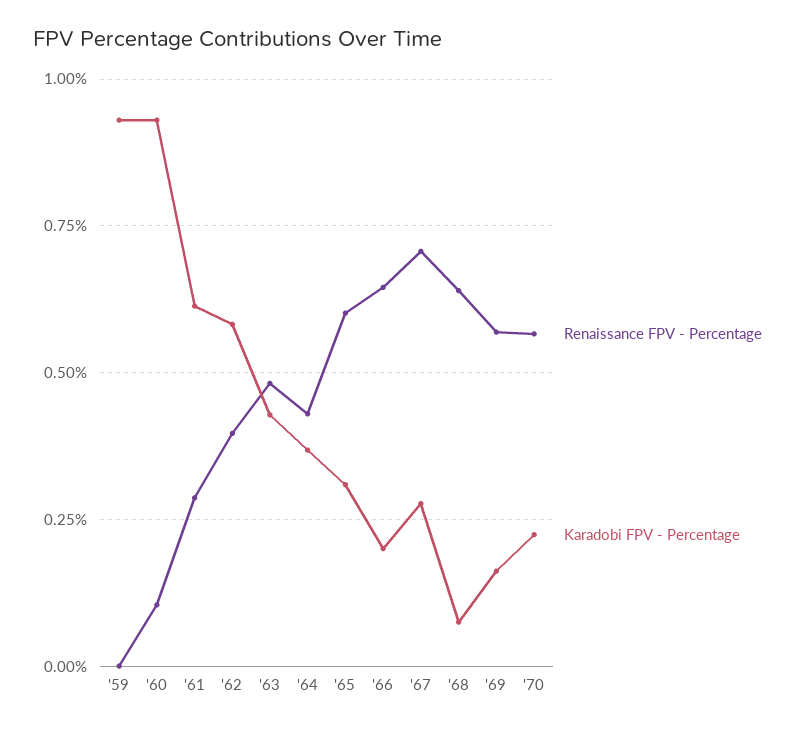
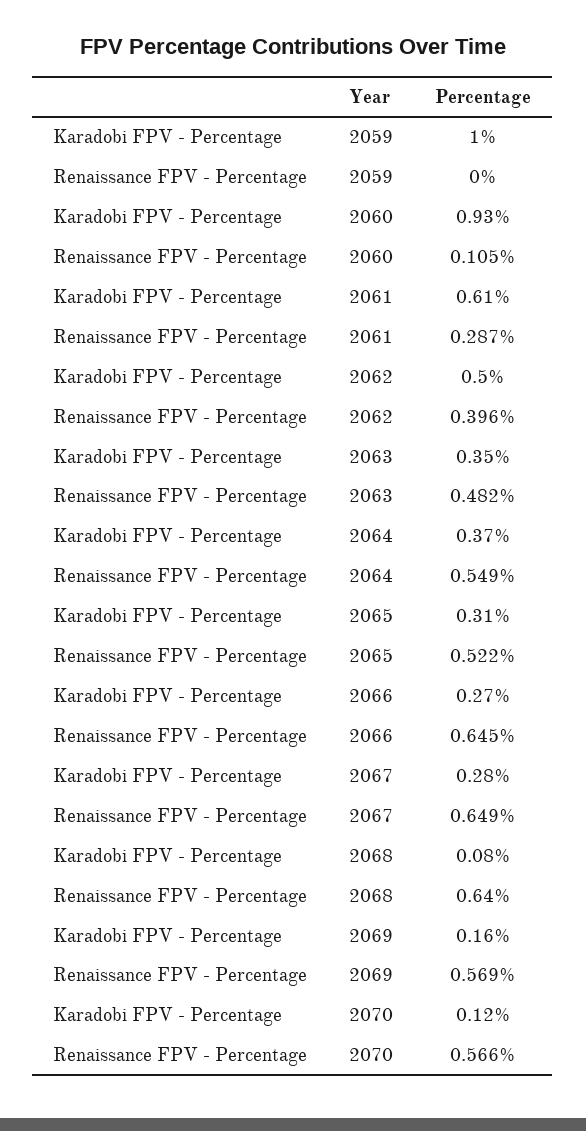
Karadobi FPV - Percentage, '59: 0.925 -> 1
Karadobi FPV - Percentage, '62: 0.575 -> 0.5
Karadobi FPV - Percentage, '63: 0.425 -> 0.35
Renaissance FPV - Percentage, '64: 0.425 -> 0.549
Renaissance FPV - Percentage, '65: 0.6 -> 0.522
Karadobi FPV - Percentage, '66: 0.2 -> 0.27
Renaissance FPV - Percentage, '67: 0.7 -> 0.649
Karadobi FPV - Percentage, '70: 0.225 -> 0.12

